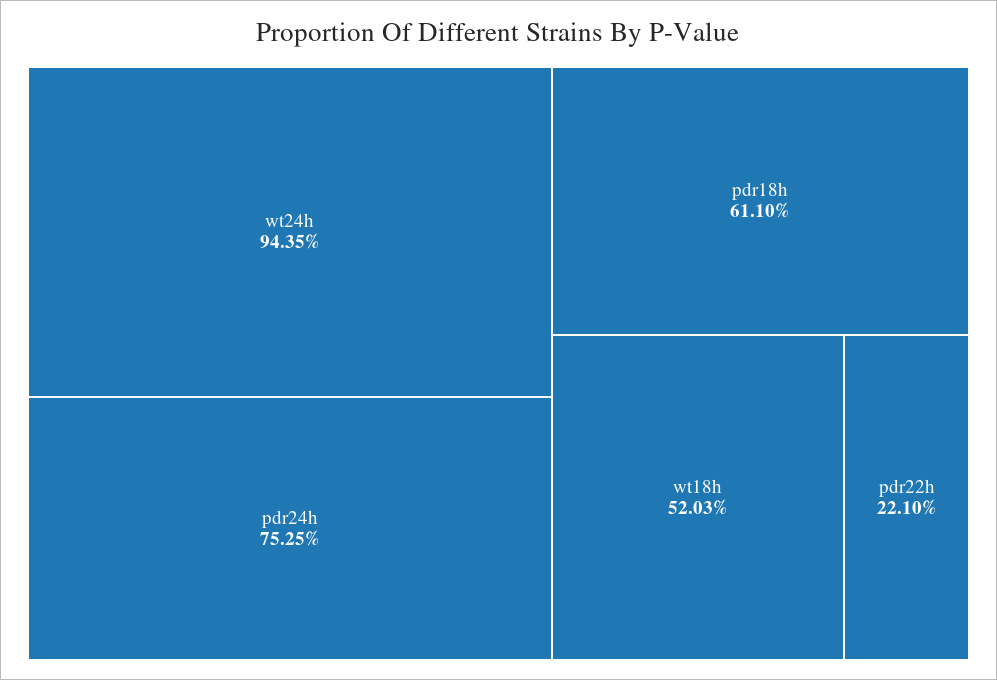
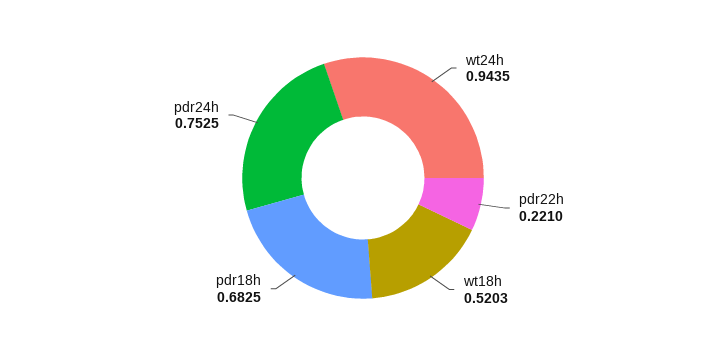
pdr18h: 0.611 -> 0.6825

